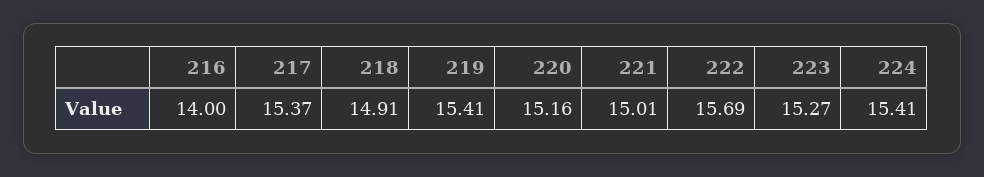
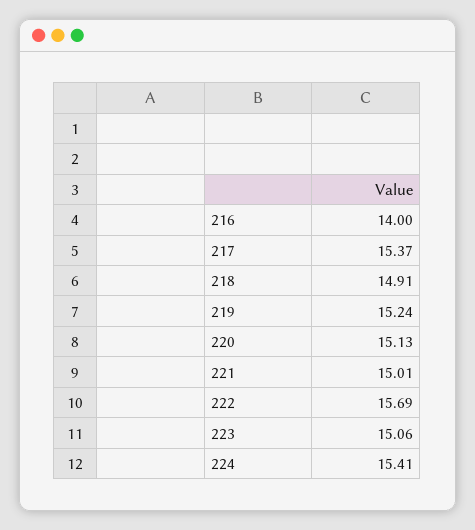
219: 15.41 -> 15.24
220: 15.16 -> 15.13
223: 15.27 -> 15.06

